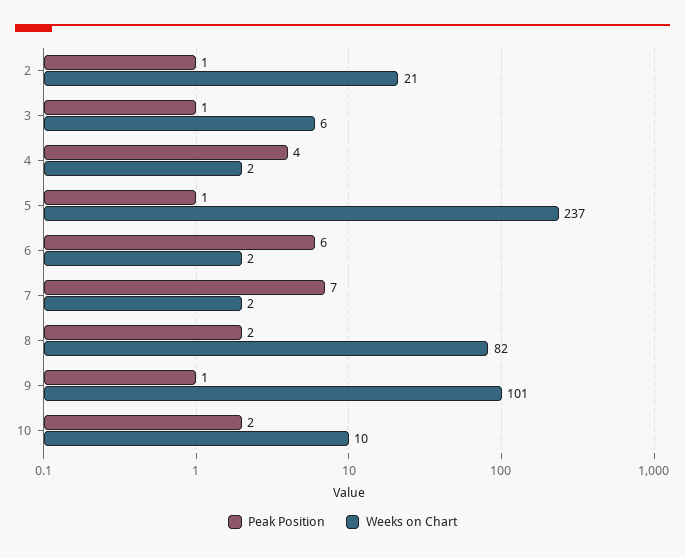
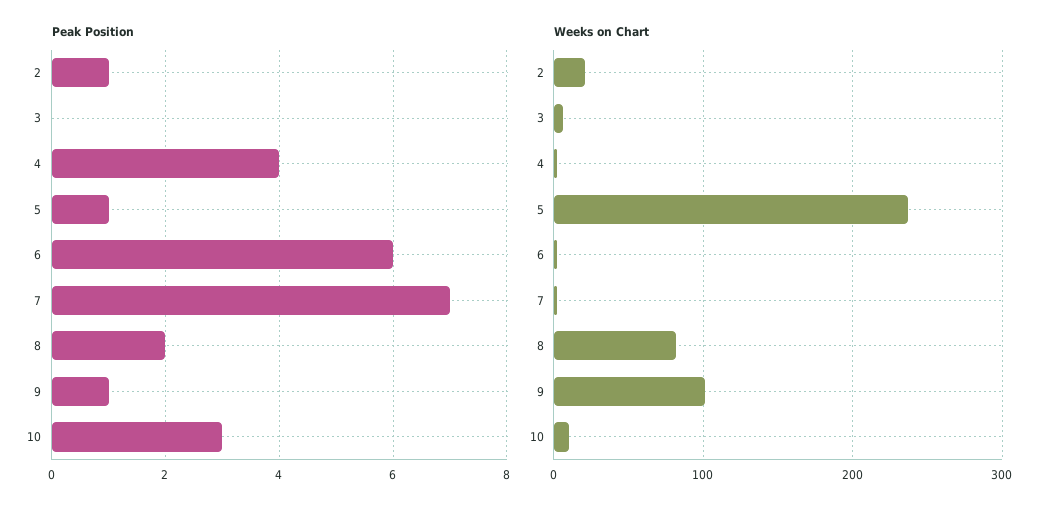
Peak Position, 3: 1 -> 0
Peak Position, 10: 2 -> 3

